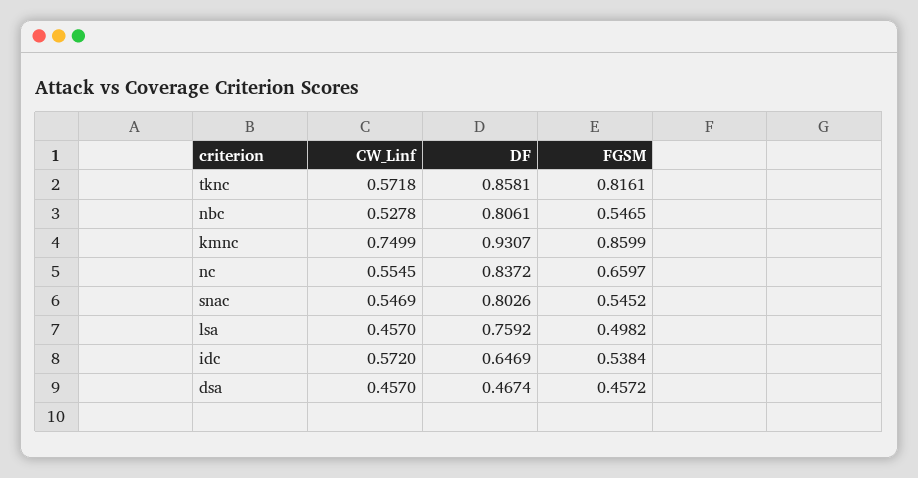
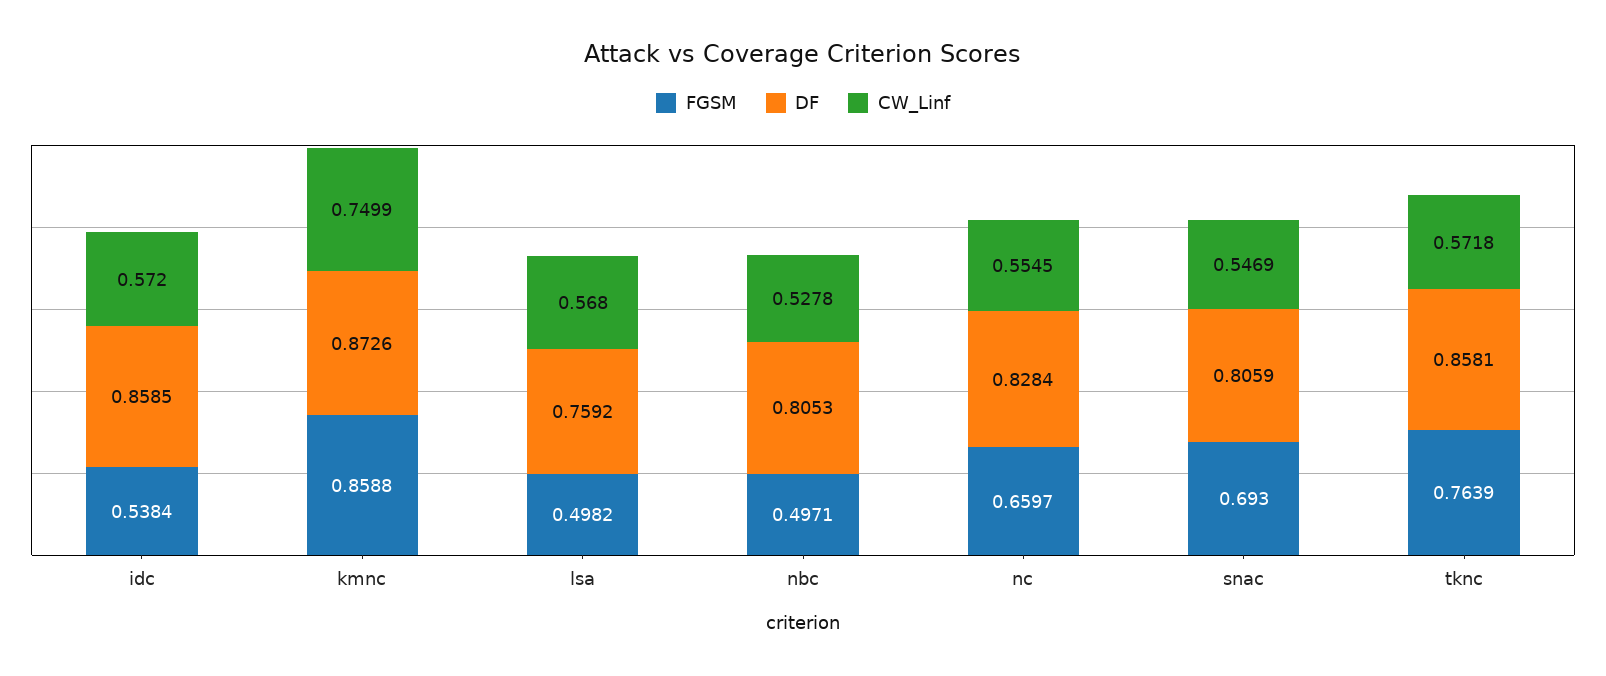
FGSM, tknc: 0.8161 -> 0.7639
DF, nbc: 0.8061 -> 0.8053
FGSM, nbc: 0.5465 -> 0.4971
DF, kmnc: 0.9307 -> 0.8726
FGSM, kmnc: 0.8599 -> 0.8588
DF, nc: 0.8372 -> 0.8284
DF, snac: 0.8026 -> 0.8059
FGSM, snac: 0.5452 -> 0.693
CW_Linf, lsa: 0.457 -> 0.568
DF, idc: 0.6469 -> 0.8585
CW_Linf, dsa: 0.457 -> none
DF, dsa: 0.4674 -> none
FGSM, dsa: 0.4572 -> none

